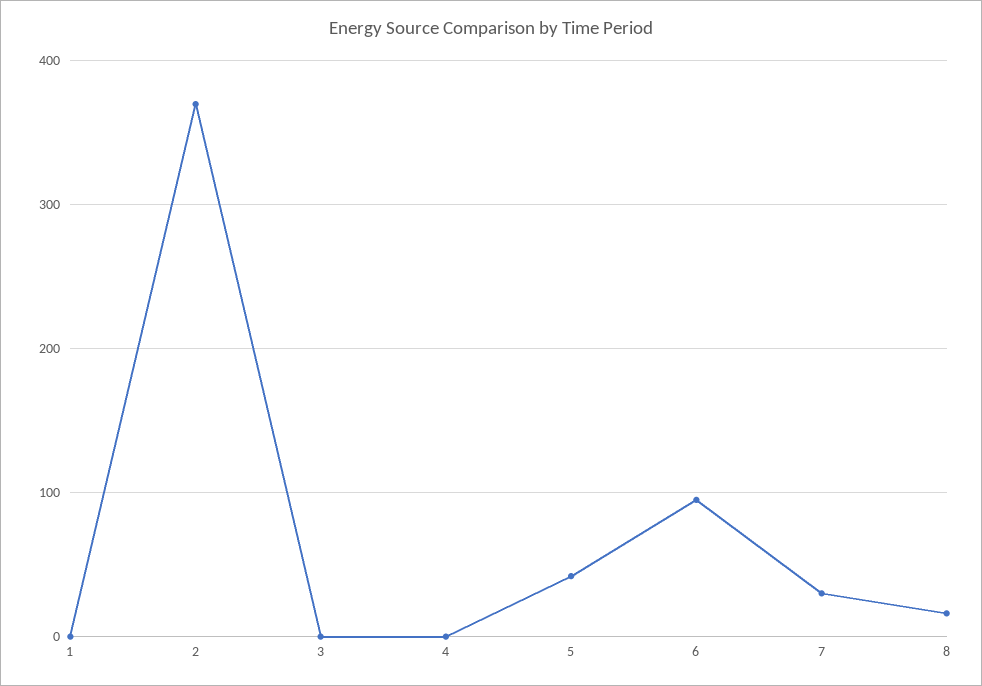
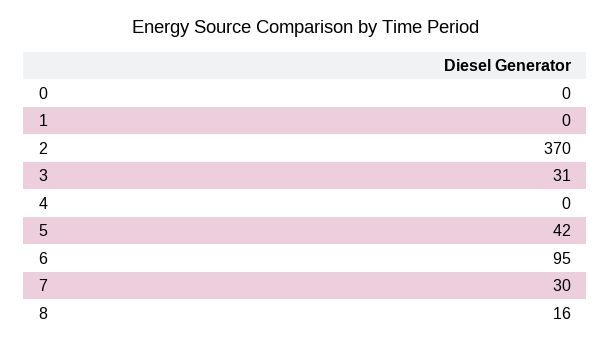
3: 0 -> 31
0: none -> 0

